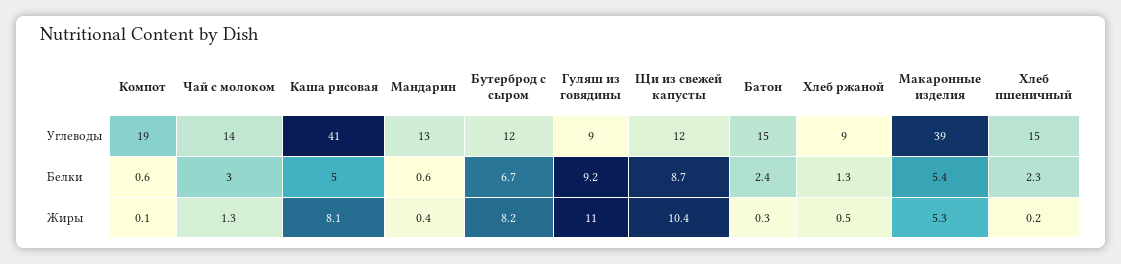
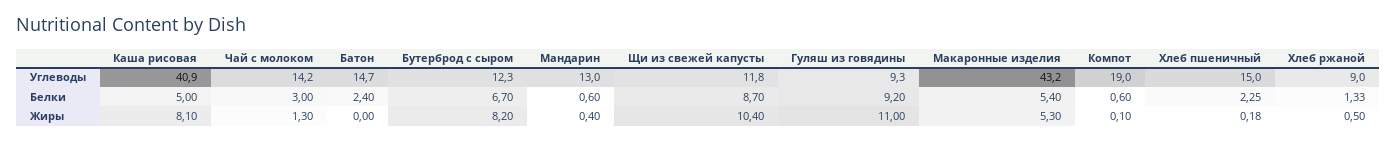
Макаронные изделия, Углеводы: 39 -> 43.2
Батон, Жиры: 0.3 -> 0

